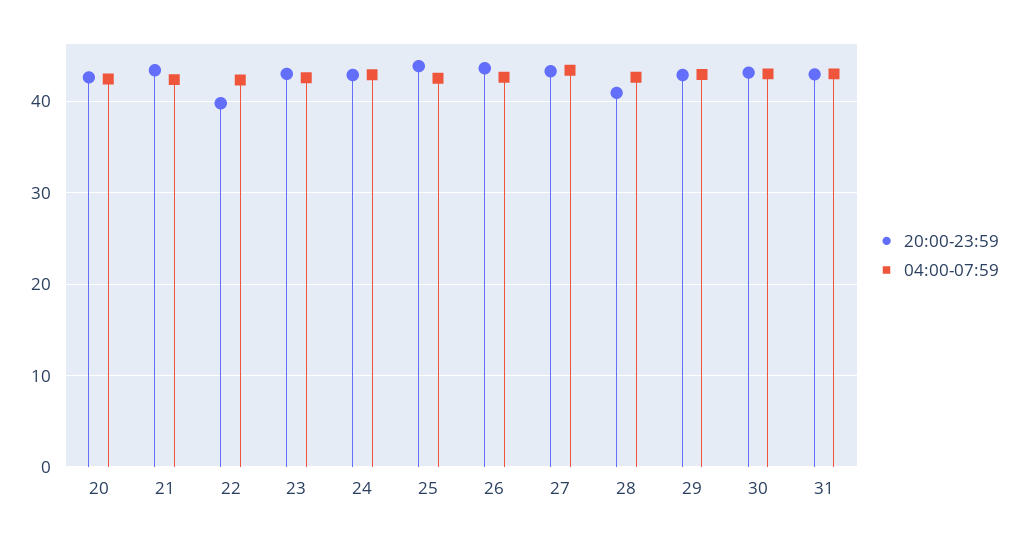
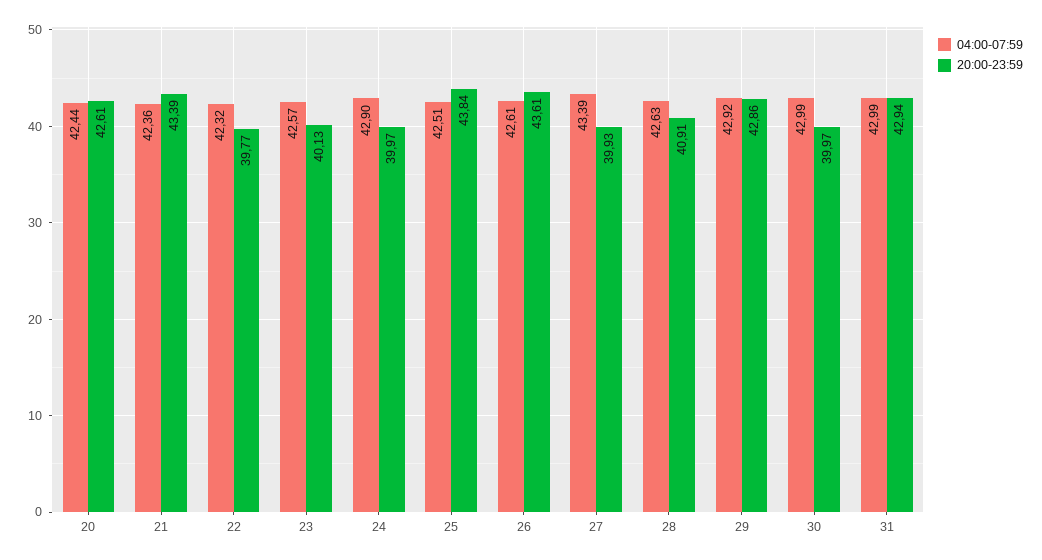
20:00-23:59, 23: 43 -> 40.13
20:00-23:59, 24: 43 -> 39.97
20:00-23:59, 27: 43 -> 39.93
20:00-23:59, 30: 43 -> 39.97

